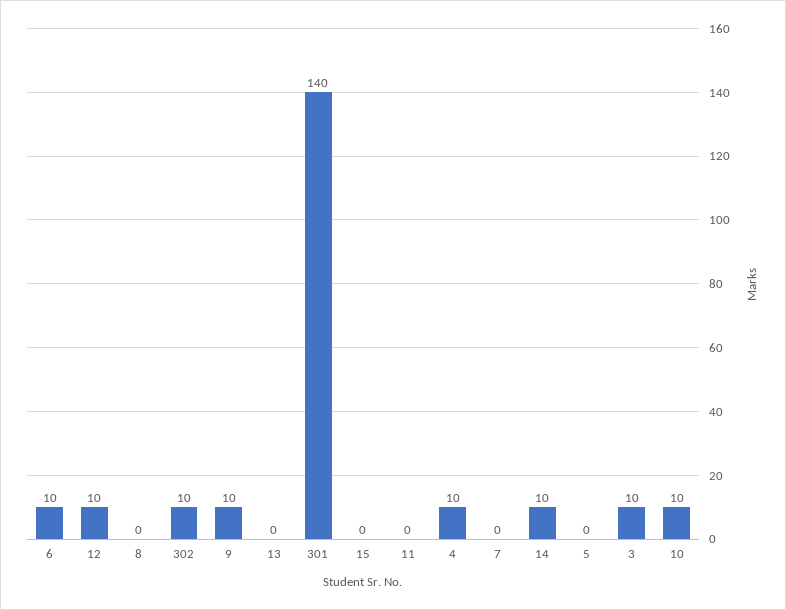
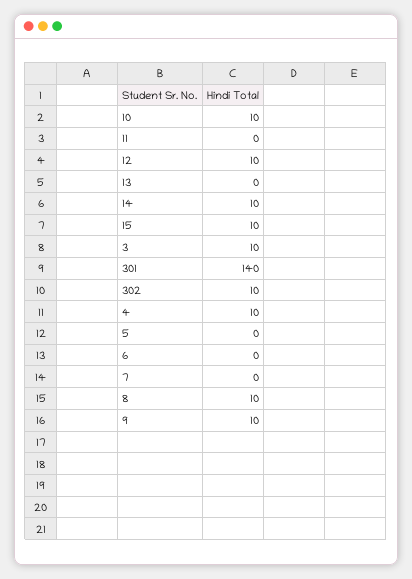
6: 10 -> 0
8: 0 -> 10
15: 0 -> 10

